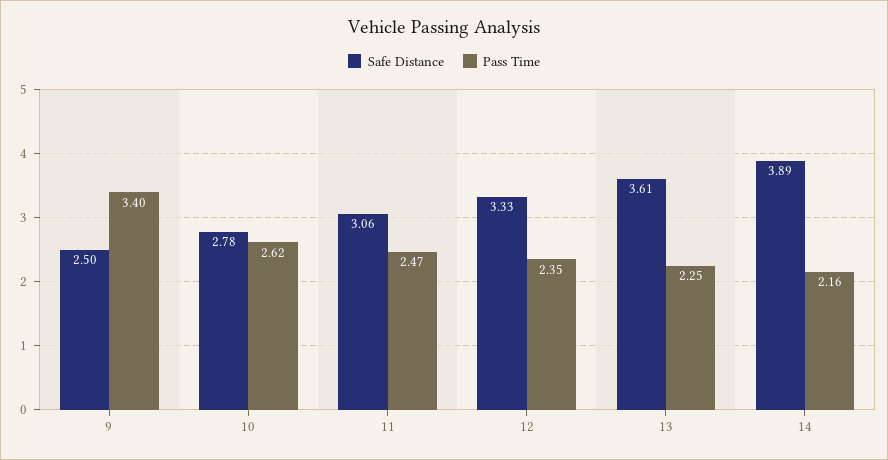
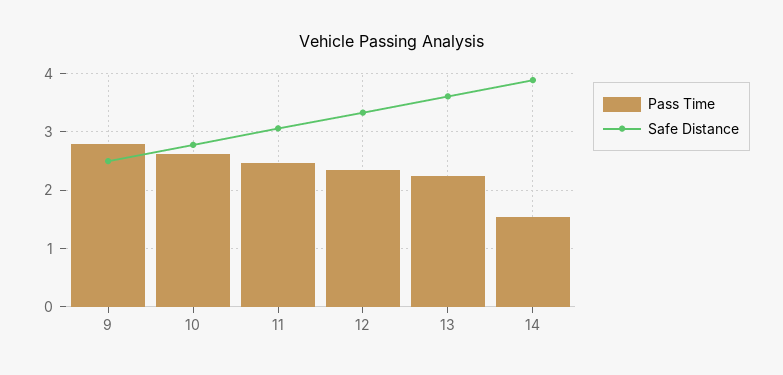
Pass Time, 9: 3.4 -> 2.8
Pass Time, 14: 2.16 -> 1.6

